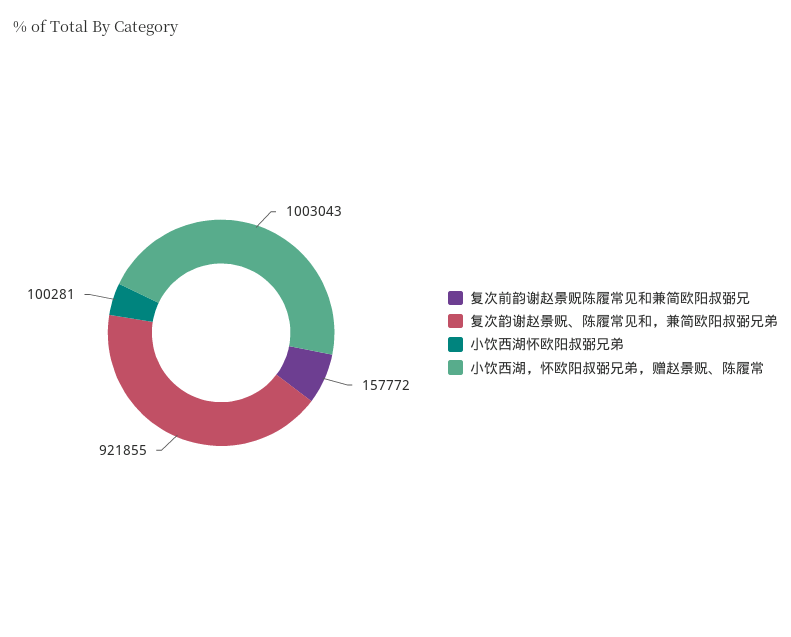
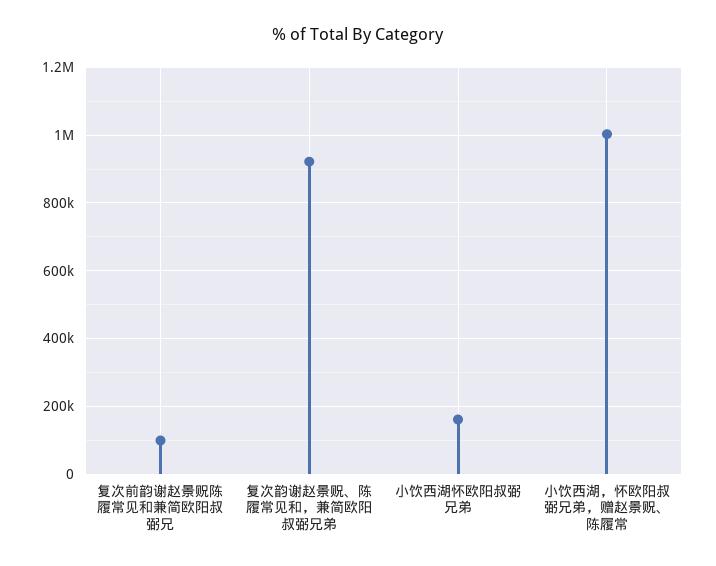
复次前韵谢赵景贶陈履常见和兼简欧阳叔弼兄: 157772 -> 100000
小饮西湖怀欧阳叔弼兄弟: 100281 -> 160000

